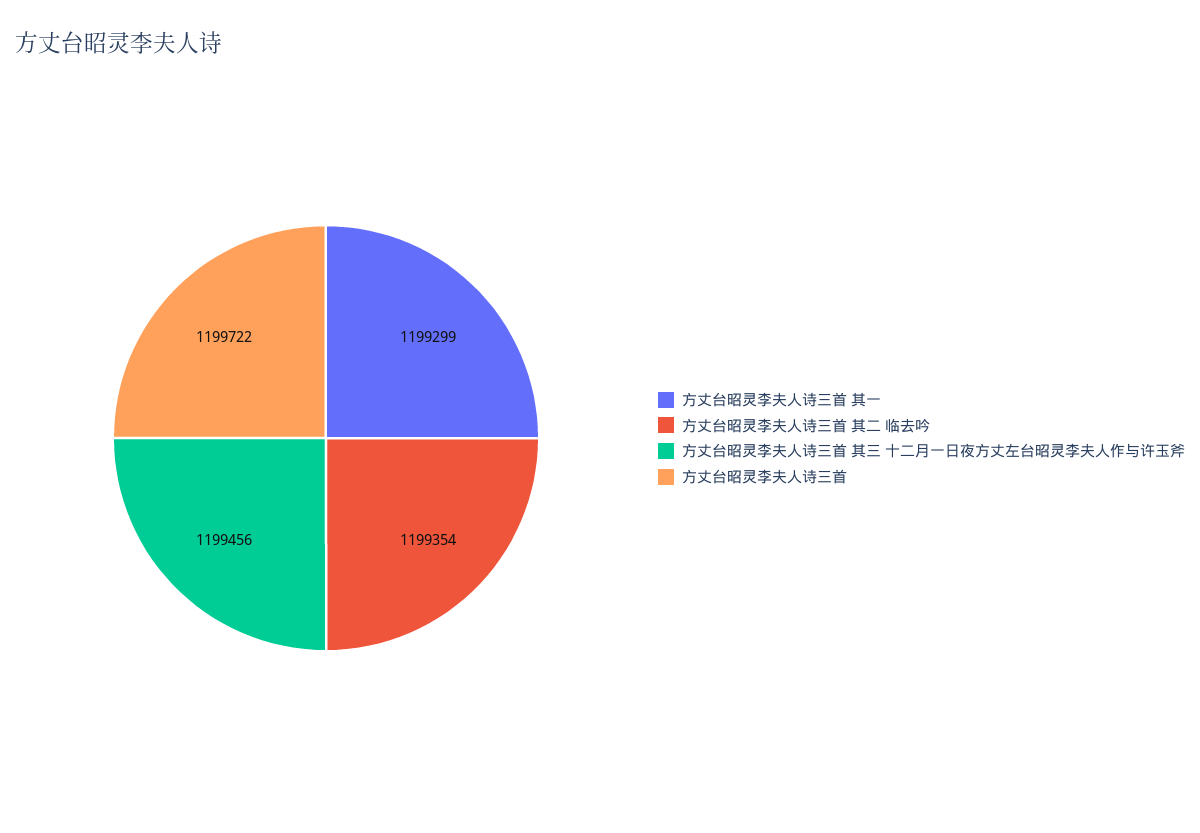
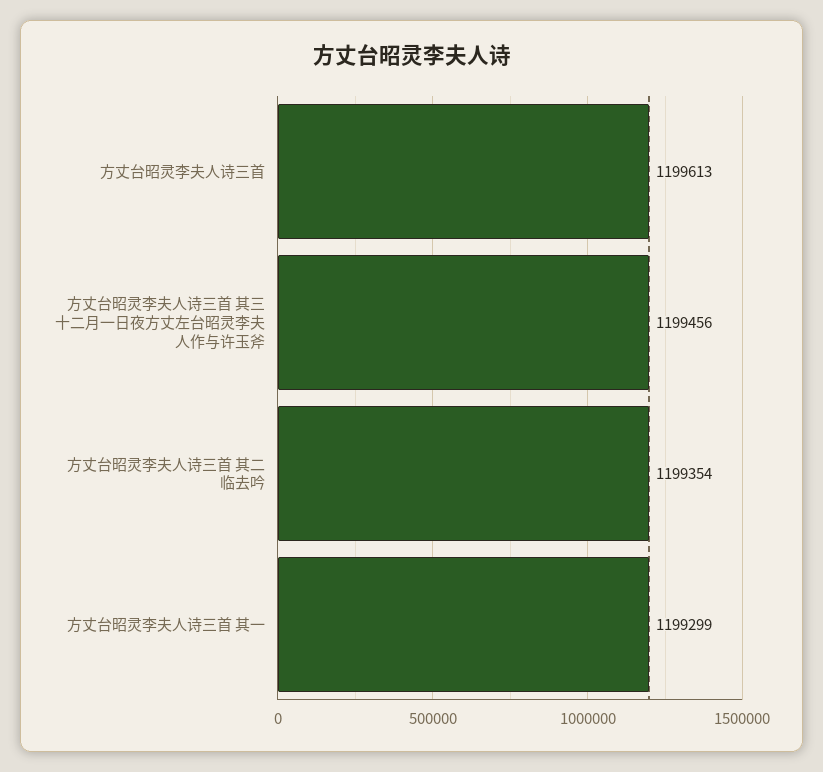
方丈台昭灵李夫人诗三首: 1199722 -> 1199613

